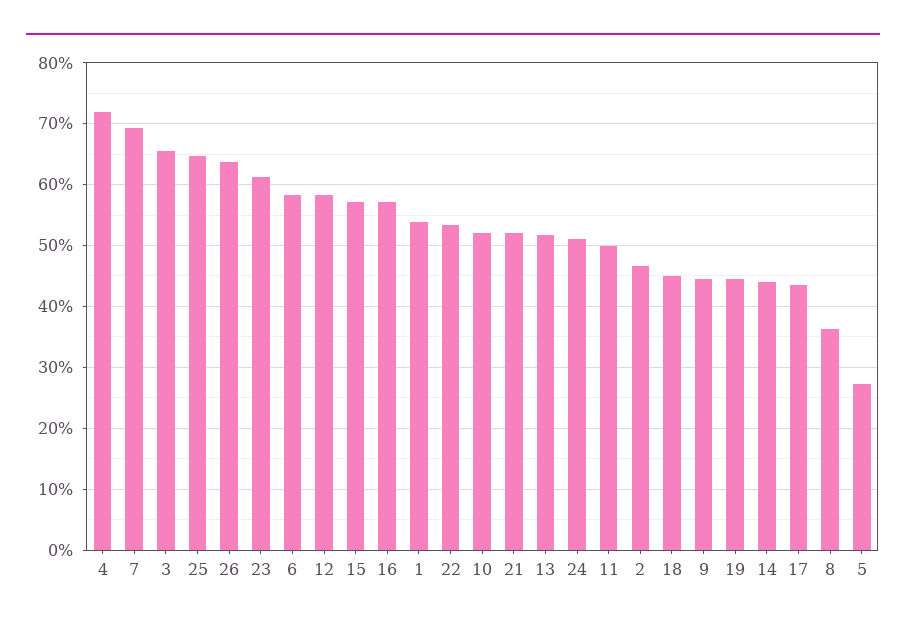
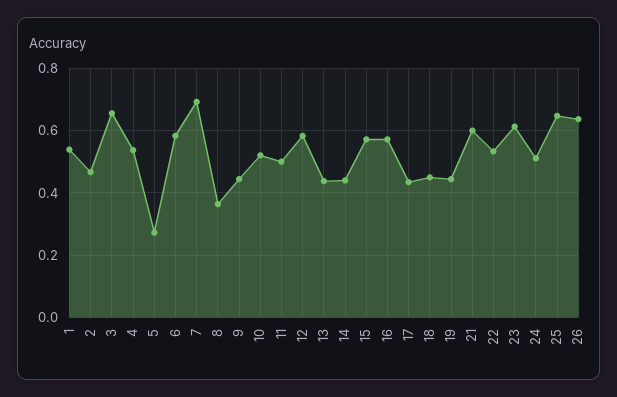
4: 0.72 -> 0.54
21: 0.52 -> 0.6
13: 0.52 -> 0.44

